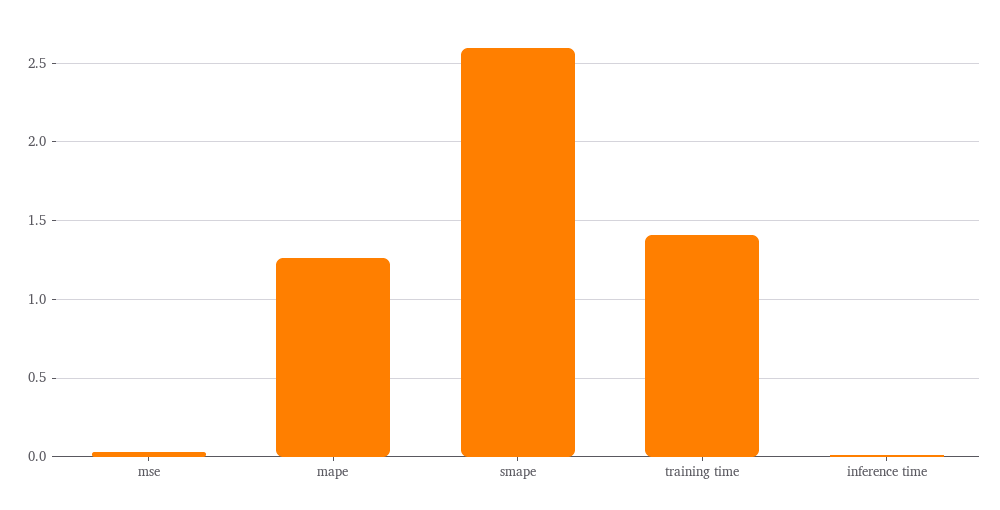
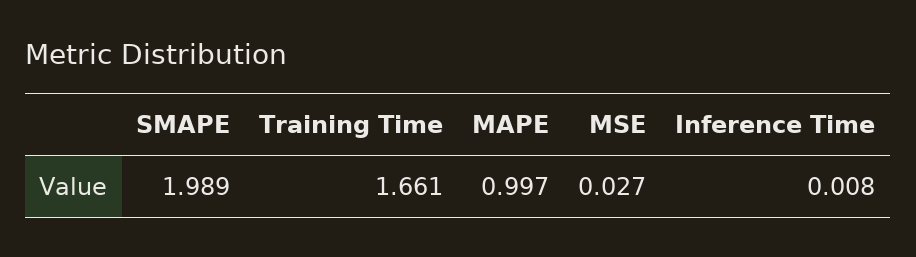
mape: 1.25 -> 0.997
smape: 2.6 -> 1.989
training time: 1.4 -> 1.661

